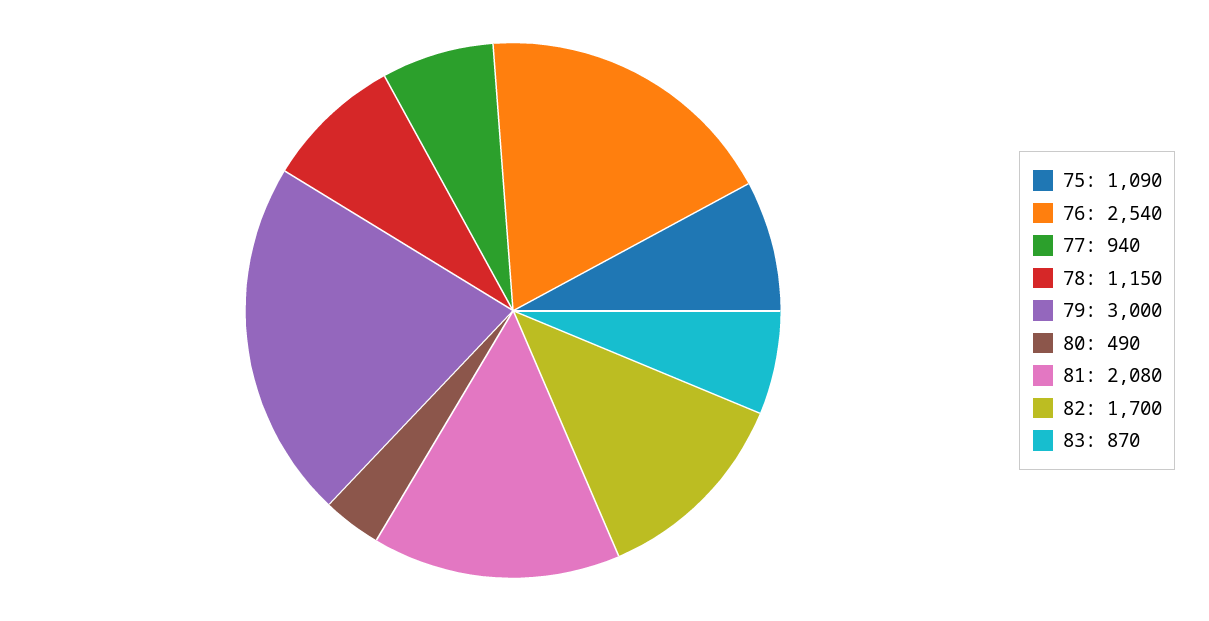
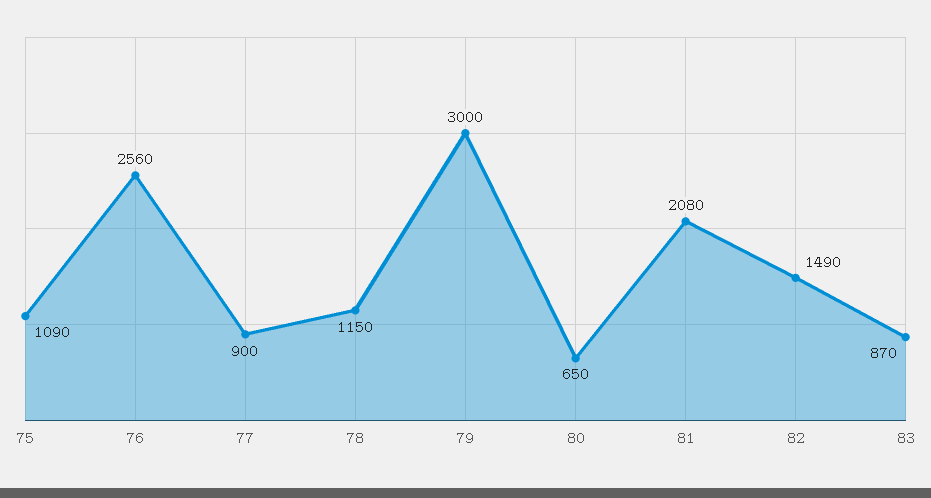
76: 2540 -> 2560
77: 940 -> 900
80: 490 -> 650
82: 1700 -> 1490

